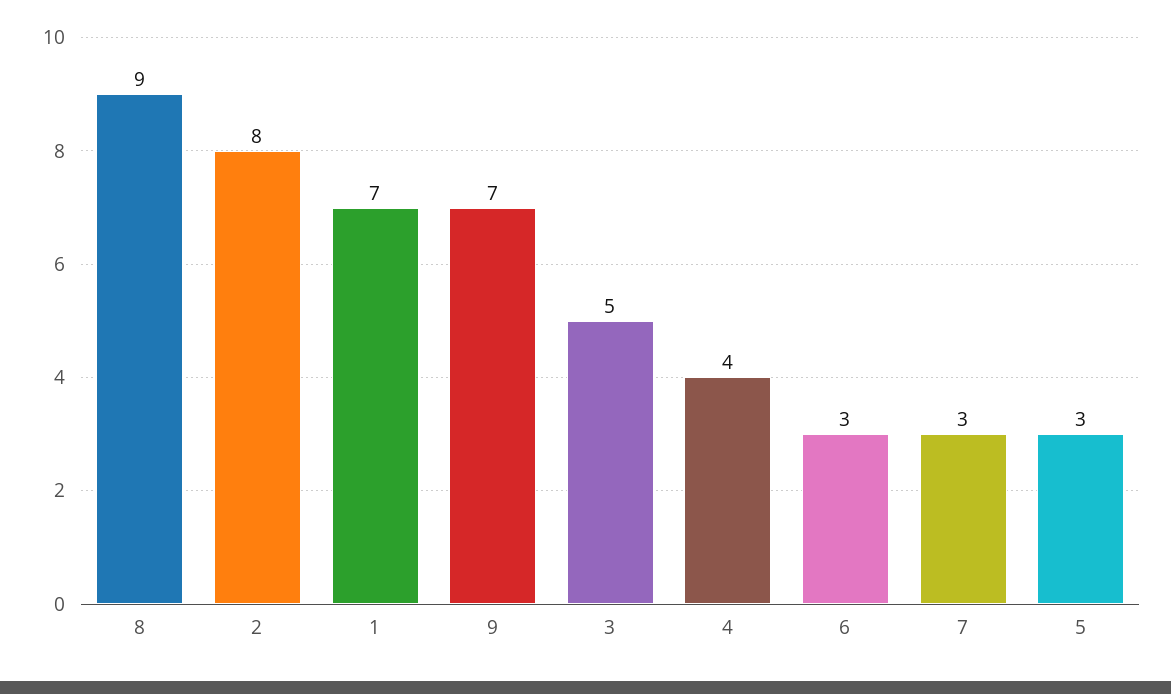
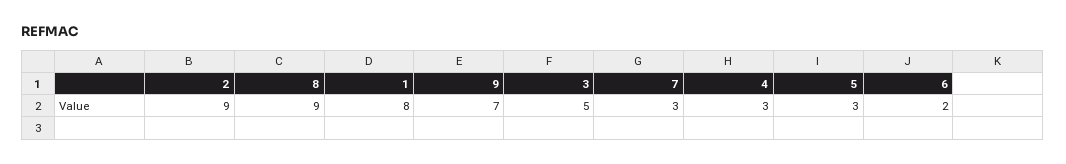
2: 8 -> 9
1: 7 -> 8
4: 4 -> 3
6: 3 -> 2

